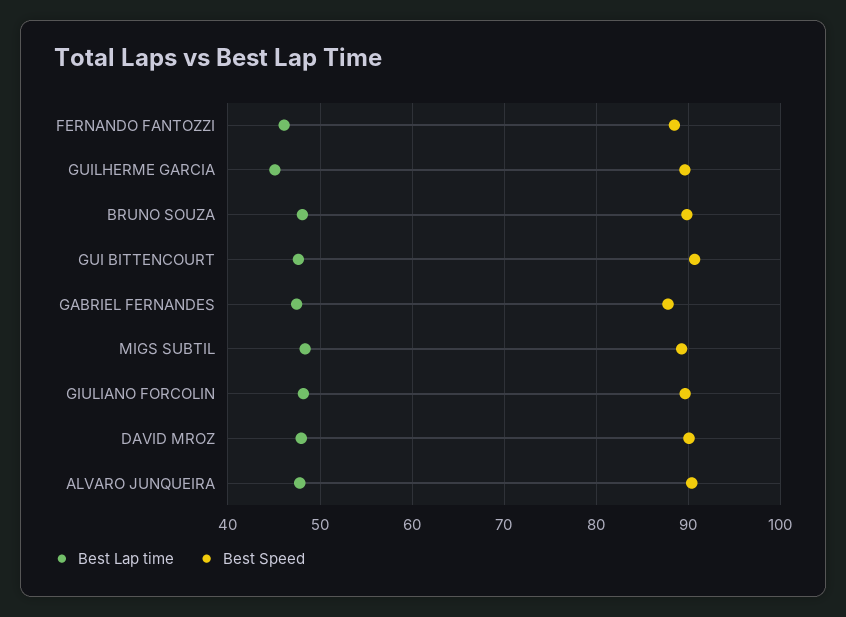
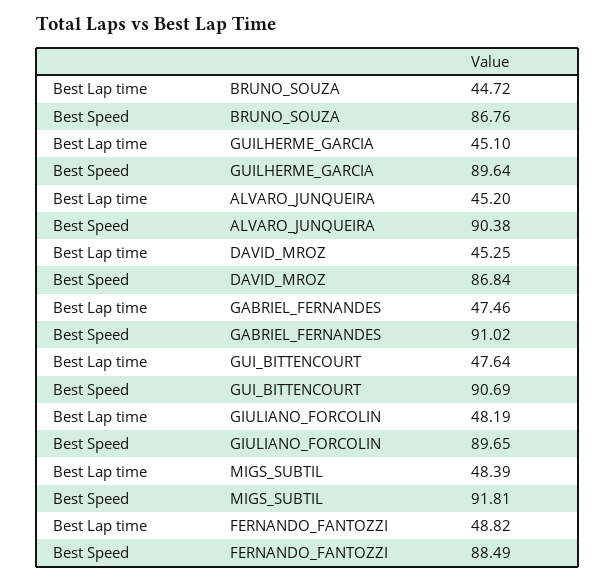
Best Lap time, FERNANDO FANTOZZI: 46 -> 48.82
Best Lap time, BRUNO SOUZA: 48 -> 44.72
Best Speed, BRUNO SOUZA: 90 -> 86.76
Best Speed, GABRIEL FERNANDES: 88 -> 91.02
Best Speed, MIGS SUBTIL: 89 -> 91.81
Best Lap time, DAVID MROZ: 48 -> 45.25
Best Speed, DAVID MROZ: 90 -> 86.84
Best Lap time, ALVARO JUNQUEIRA: 48 -> 45.2

